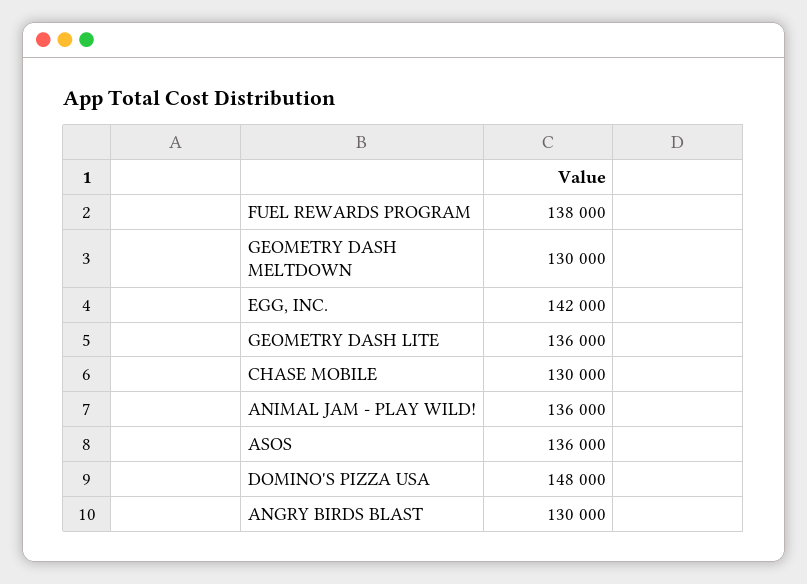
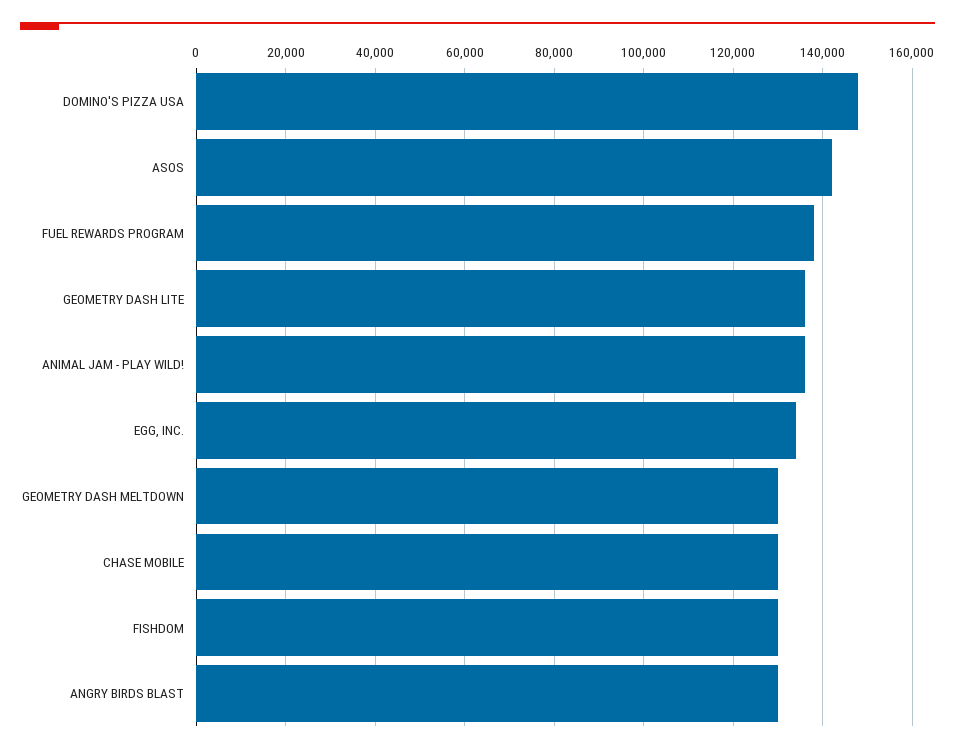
EGG, INC.: 142000 -> 134000
ASOS: 136000 -> 142000
FISHDOM: none -> 130000

